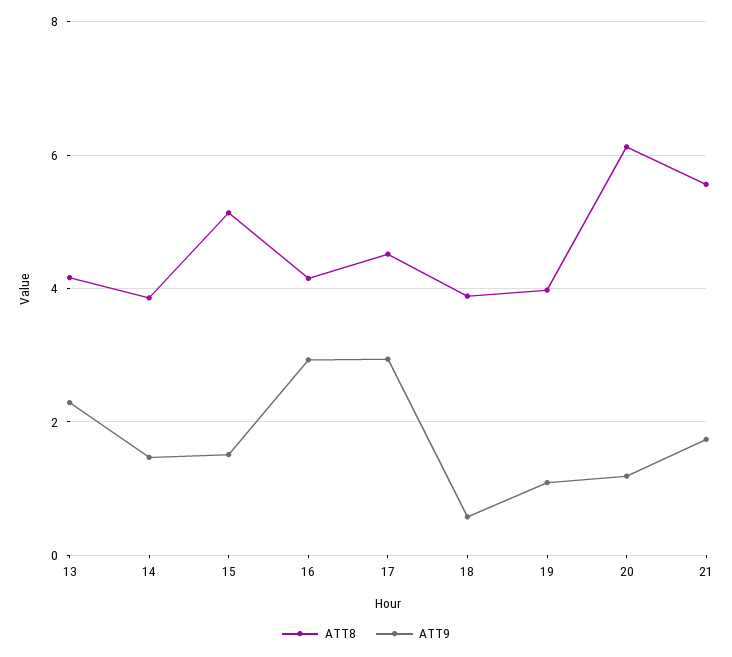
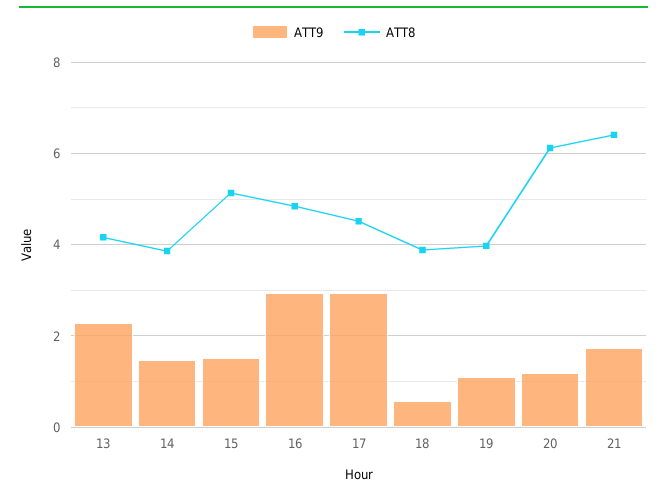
ATT8, 16: 4.2 -> 4.8
ATT8, 21: 5.6 -> 6.4

